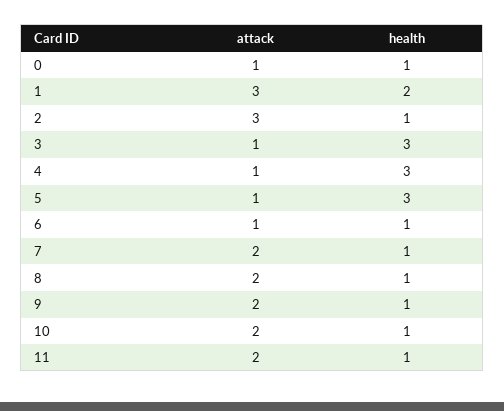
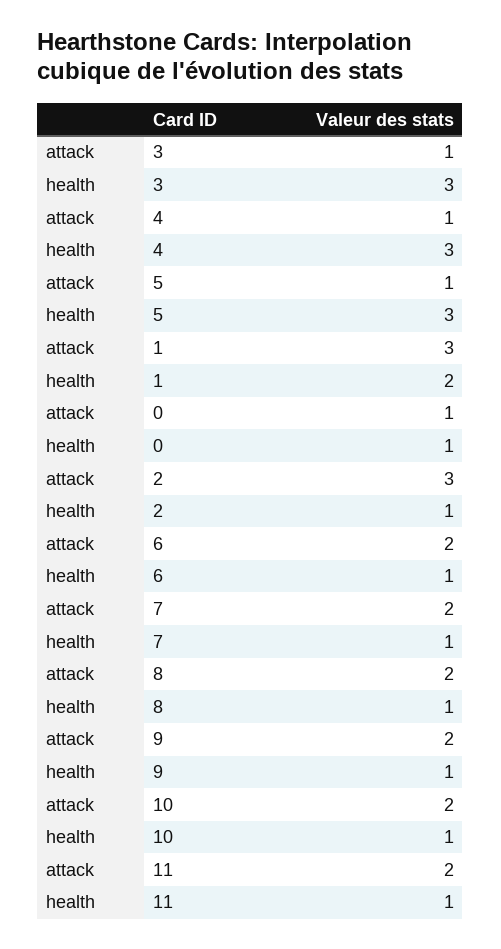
attack, 6: 1 -> 2

